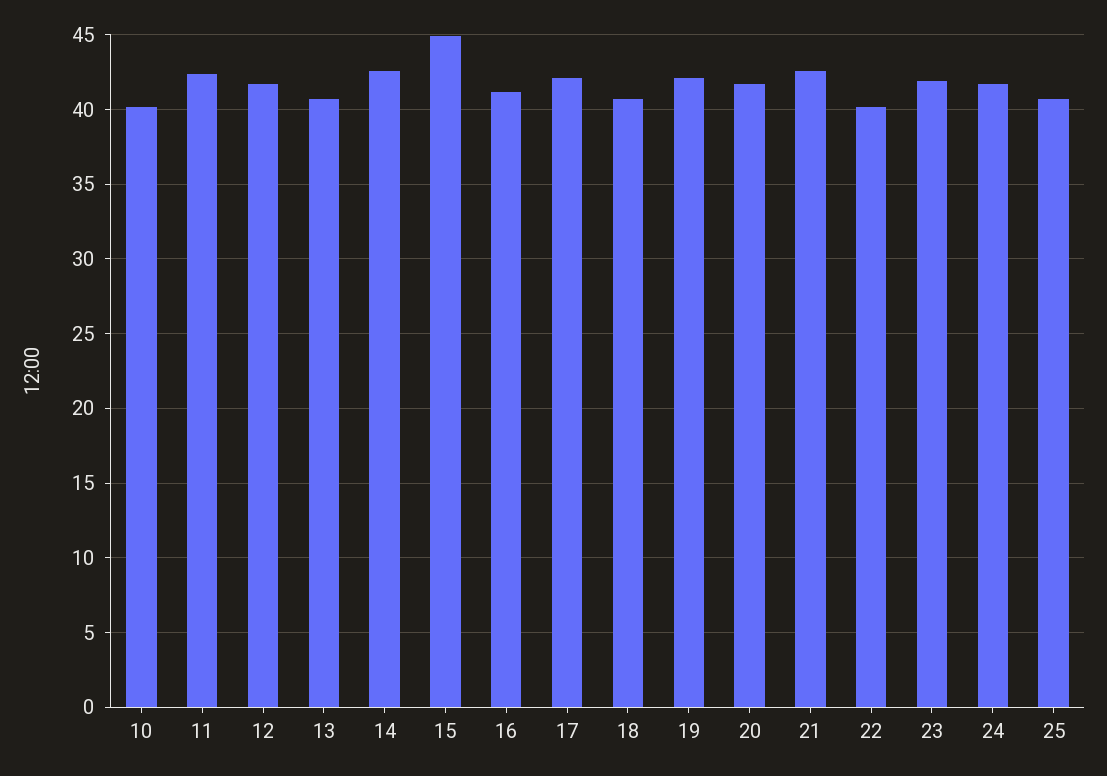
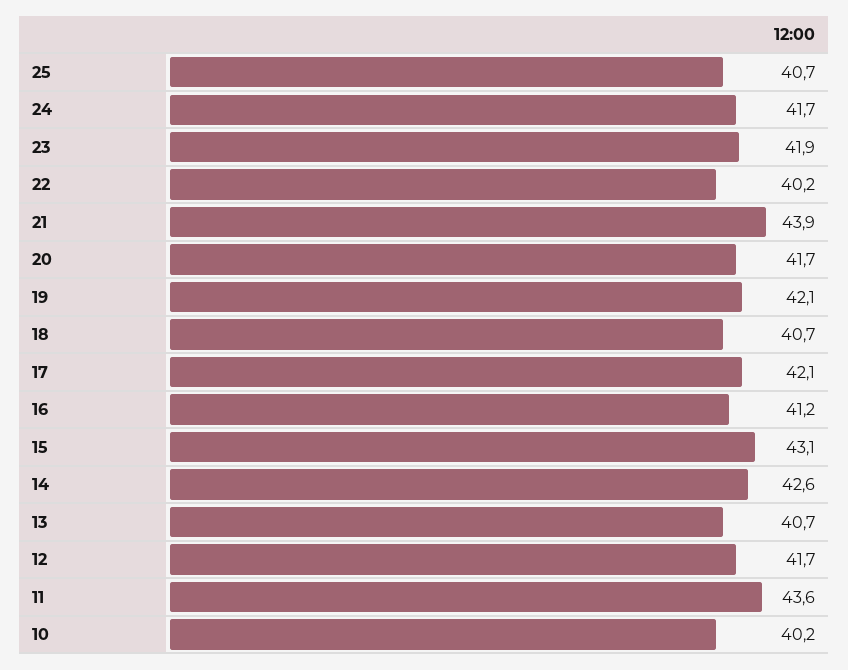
11: 42.5 -> 43.6
15: 45 -> 43.1
21: 42.5 -> 43.9

